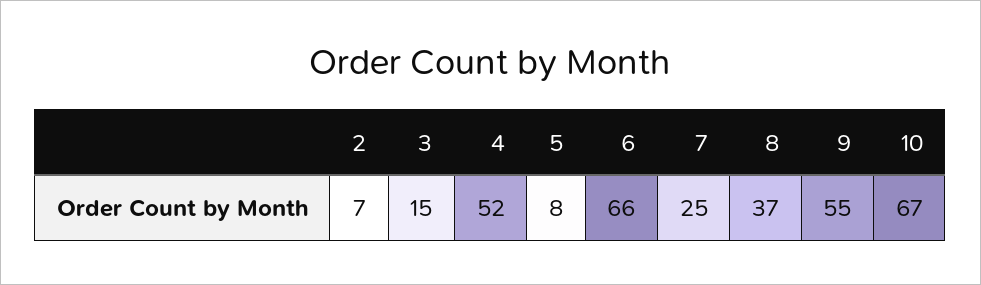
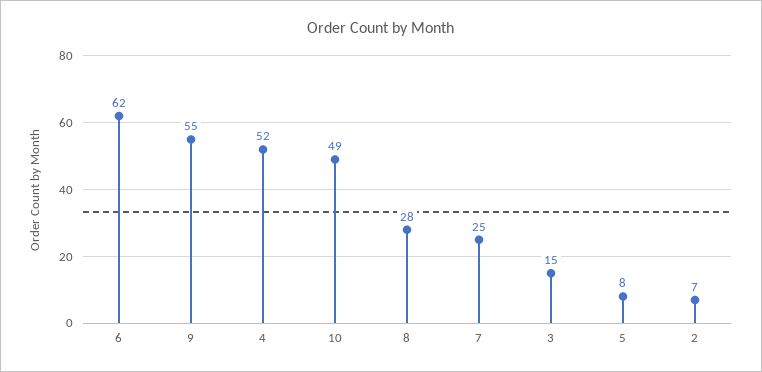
6: 66 -> 62
8: 37 -> 28
10: 67 -> 49

